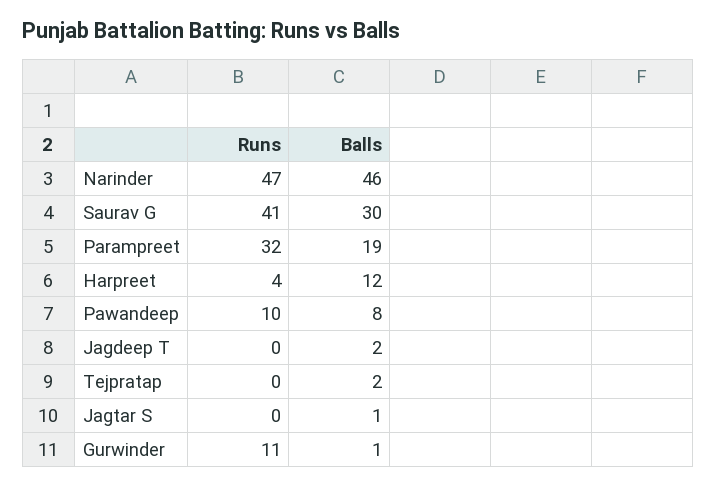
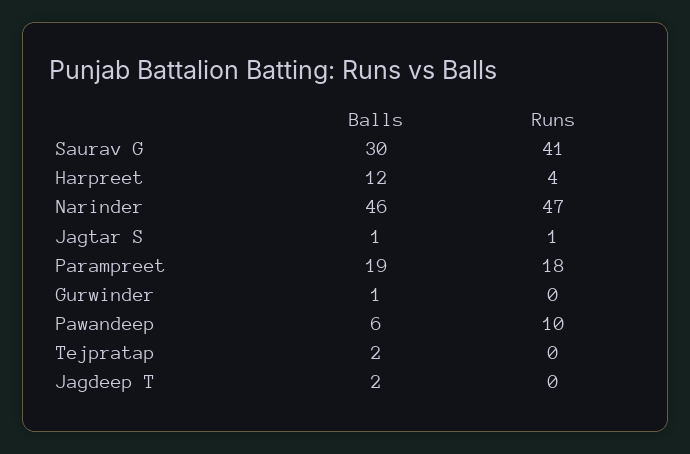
Runs, Parampreet: 32 -> 18
Balls, Pawandeep: 8 -> 6
Runs, Jagtar S: 0 -> 1
Runs, Gurwinder: 11 -> 0

